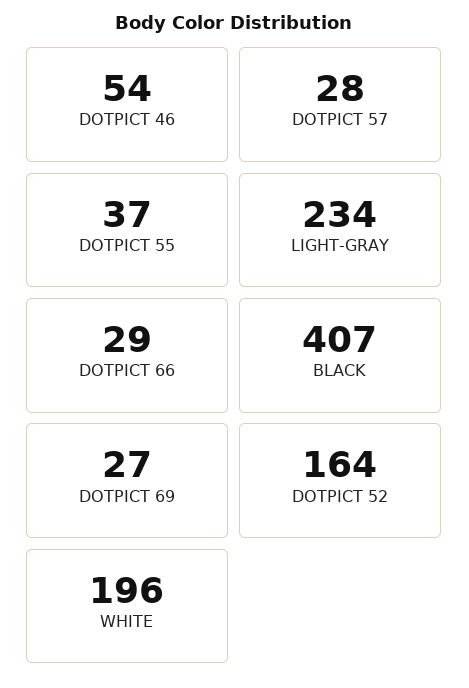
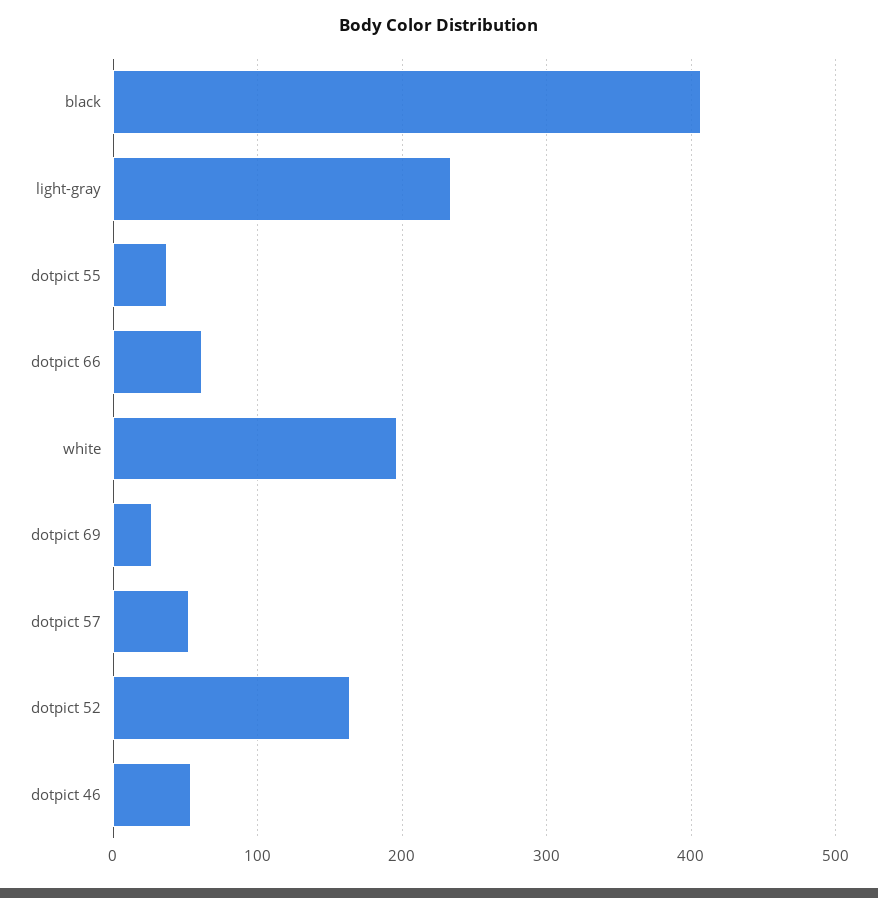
DOTPICT 57: 28 -> 50
DOTPICT 66: 29 -> 60

